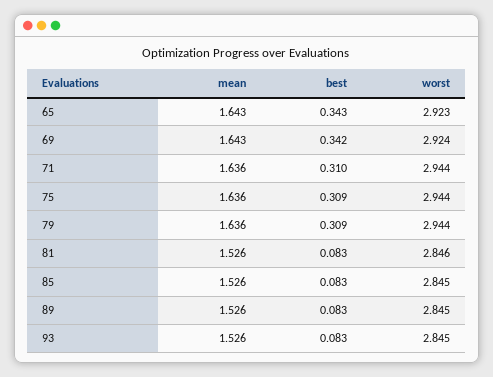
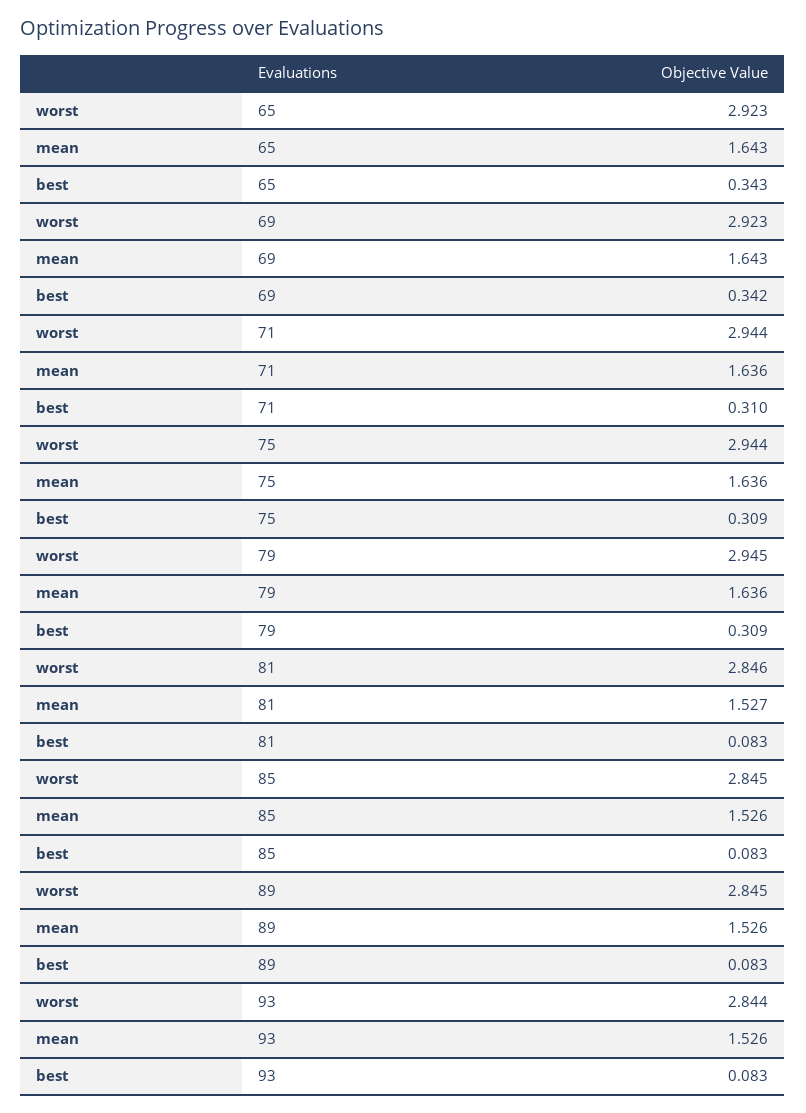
worst, 69: 2.924 -> 2.923
worst, 79: 2.944 -> 2.945
mean, 81: 1.526 -> 1.527
worst, 93: 2.845 -> 2.844

